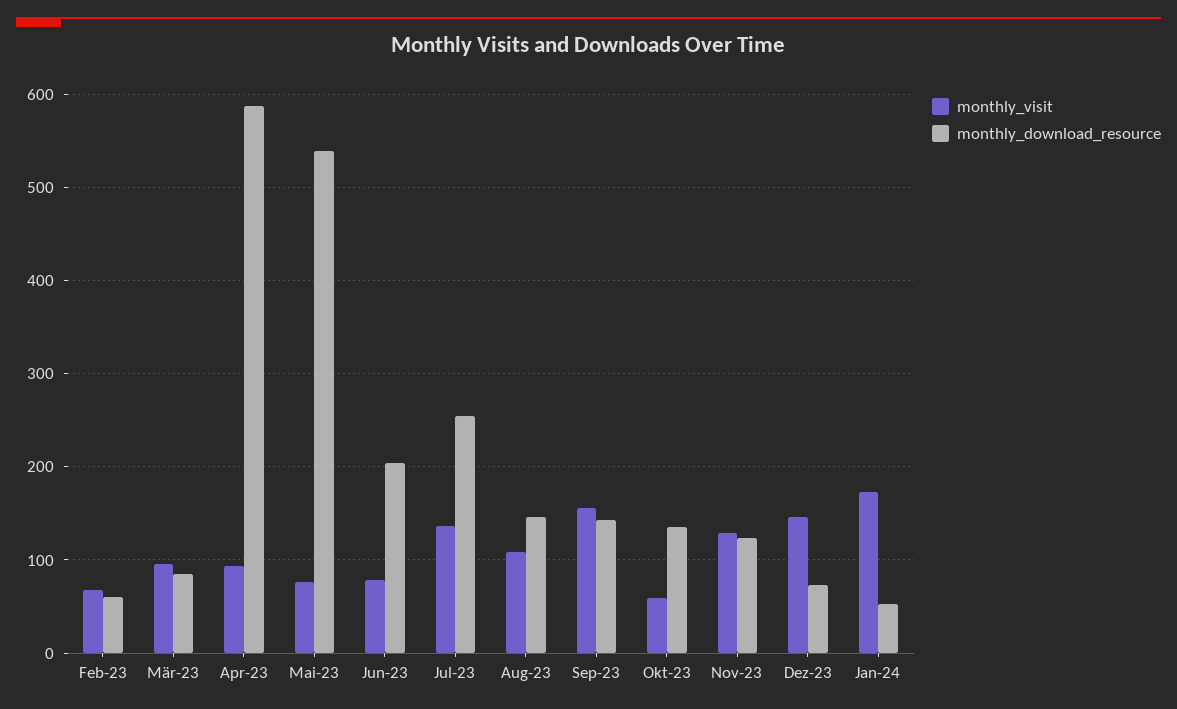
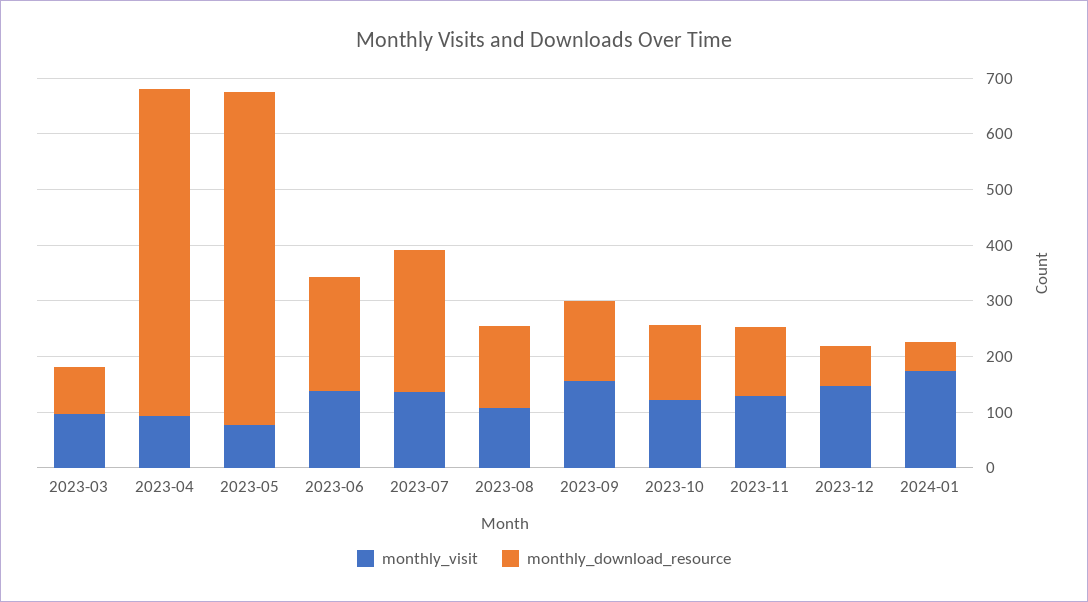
monthly_visit, Feb-23: 70 -> none
monthly_download_resource, Feb-23: 60 -> none
monthly_download_resource, Mai-23: 540 -> 600
monthly_visit, Jun-23: 80 -> 140
monthly_visit, Okt-23: 60 -> 120

